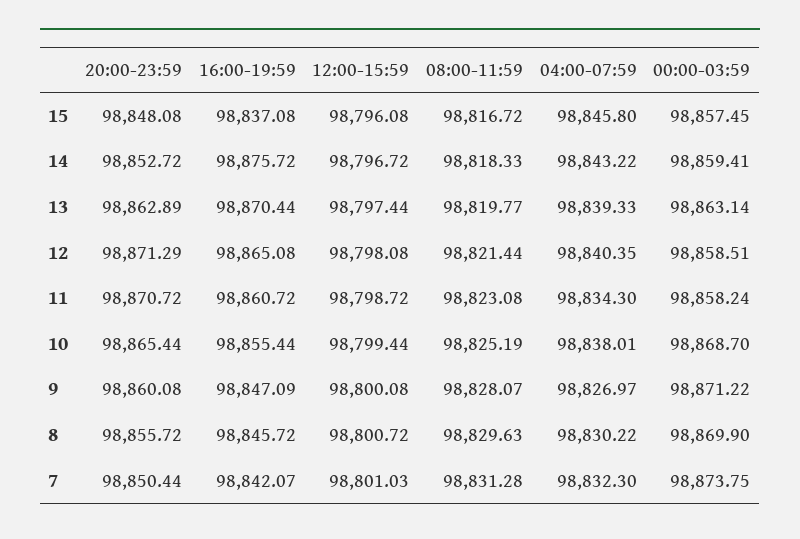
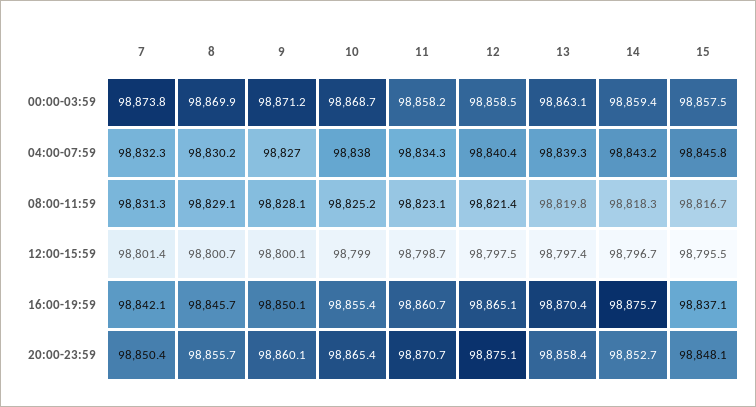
12:00-15:59, 15: 98796.08 -> 98795.5
20:00-23:59, 13: 98862.89 -> 98858.4
20:00-23:59, 12: 98871.29 -> 98875.1
12:00-15:59, 12: 98798.08 -> 98797.5
12:00-15:59, 10: 98799.44 -> 98799
16:00-19:59, 9: 98847.09 -> 98850.1
08:00-11:59, 8: 98829.63 -> 98829.1
12:00-15:59, 7: 98801.03 -> 98801.4

